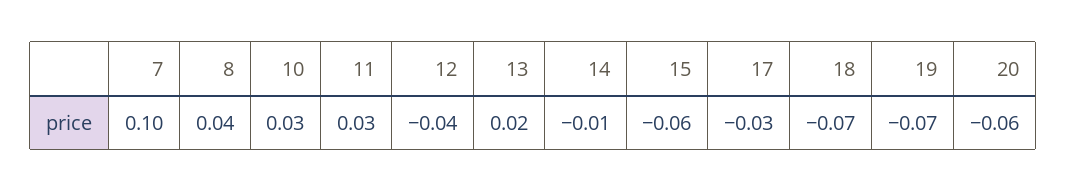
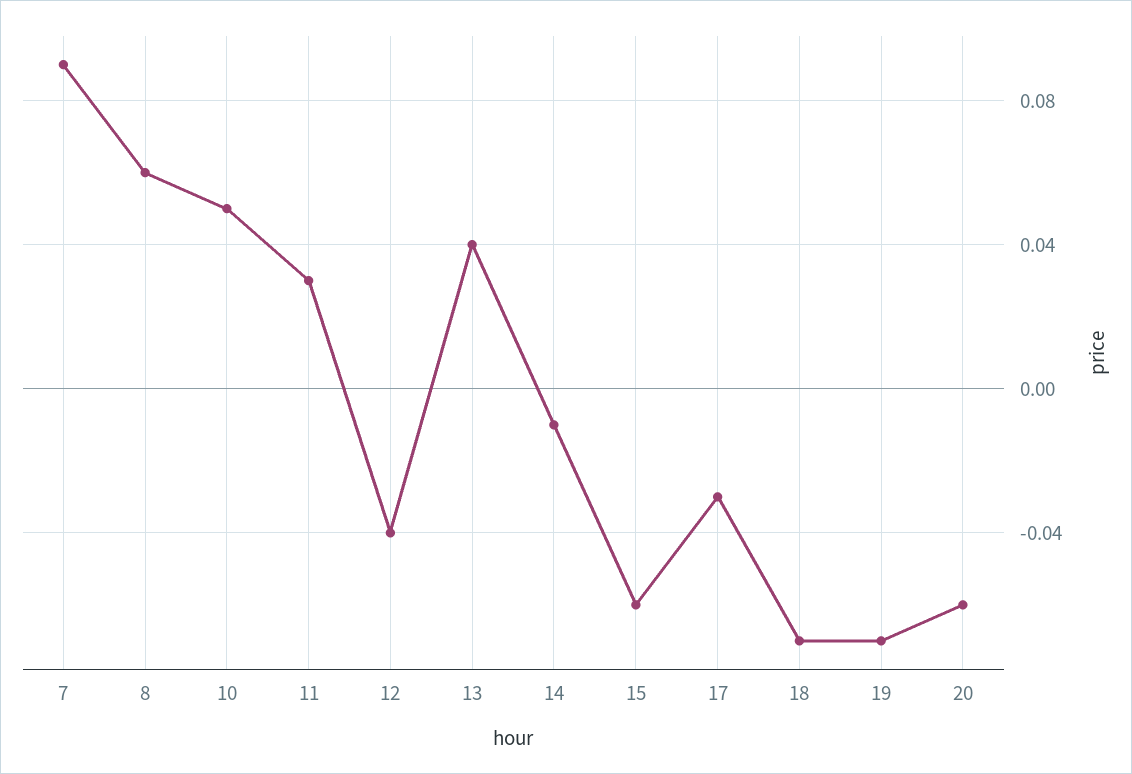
7: 0.1 -> 0.09
8: 0.04 -> 0.06
10: 0.03 -> 0.05
13: 0.02 -> 0.04

